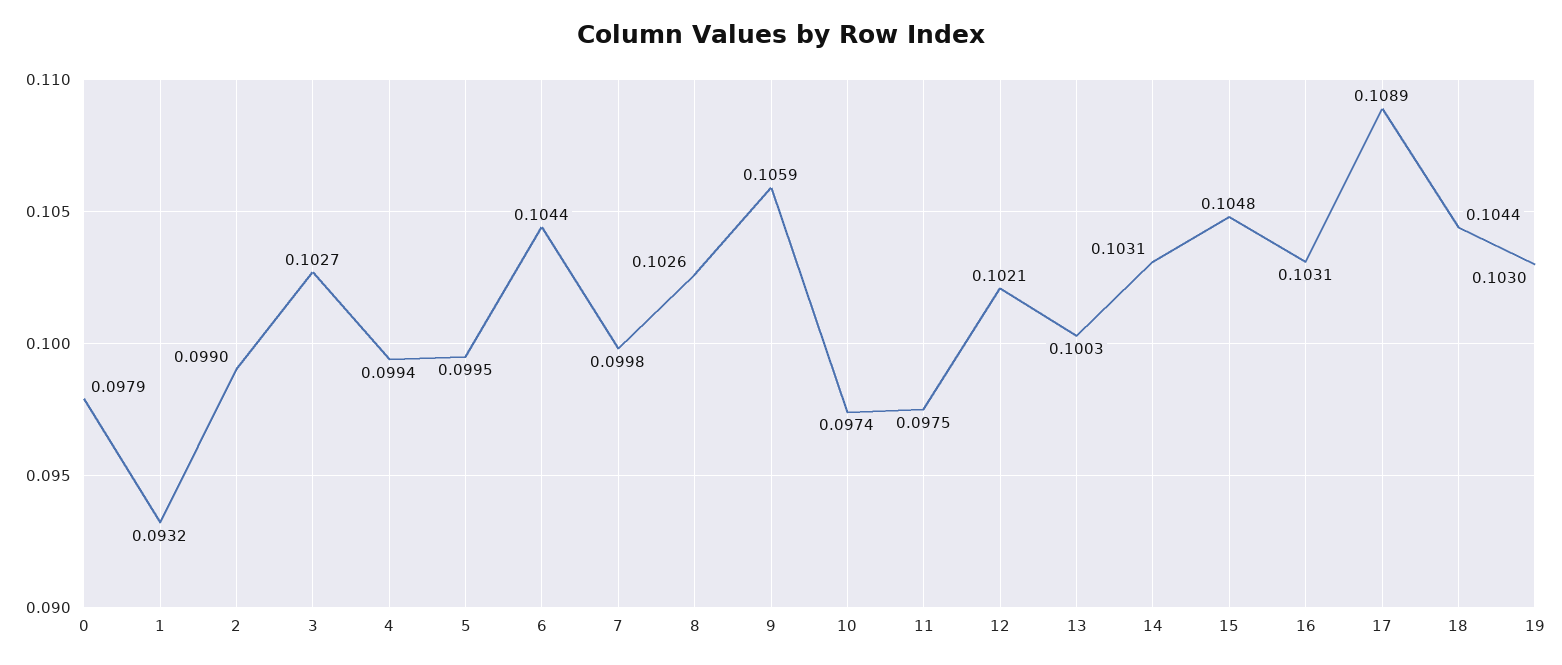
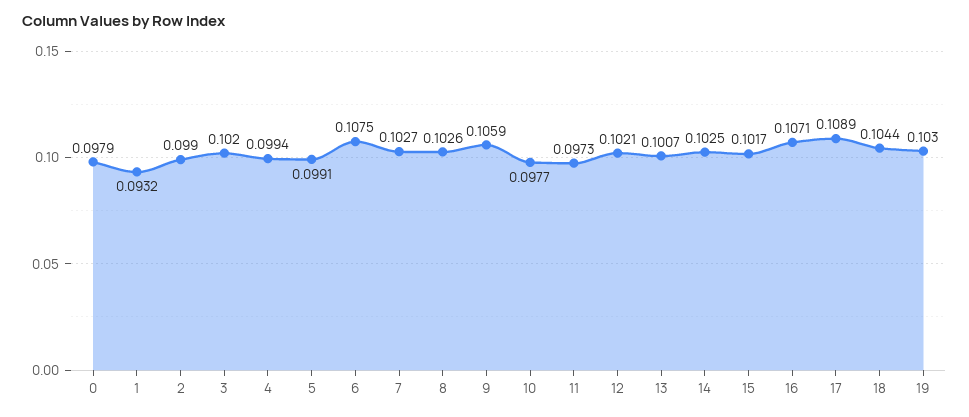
3: 0.1027 -> 0.102
5: 0.0995 -> 0.0991
6: 0.1044 -> 0.1075
7: 0.0998 -> 0.1027
10: 0.0974 -> 0.0977
11: 0.0975 -> 0.0973
13: 0.1003 -> 0.1007
14: 0.1031 -> 0.1025
15: 0.1048 -> 0.1017
16: 0.1031 -> 0.1071

